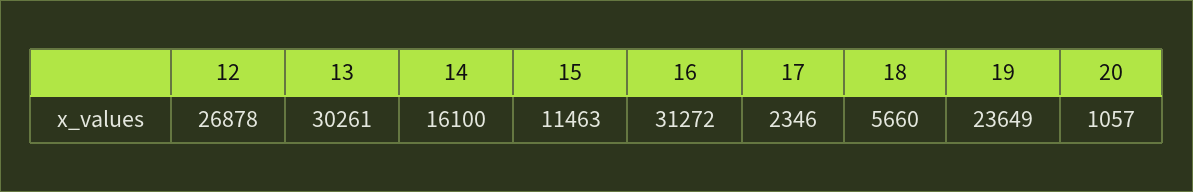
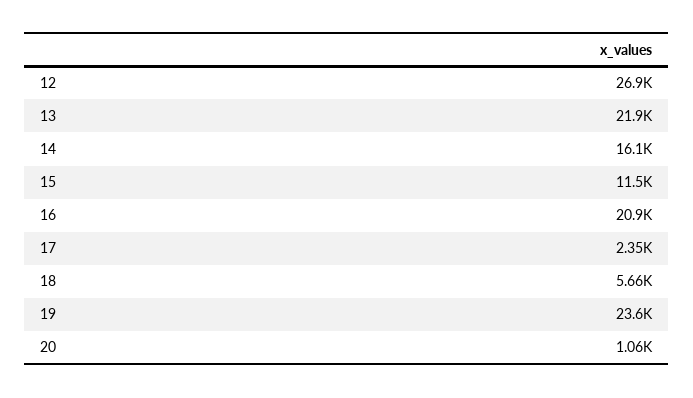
13: 30261 -> 21900
16: 31272 -> 20900

